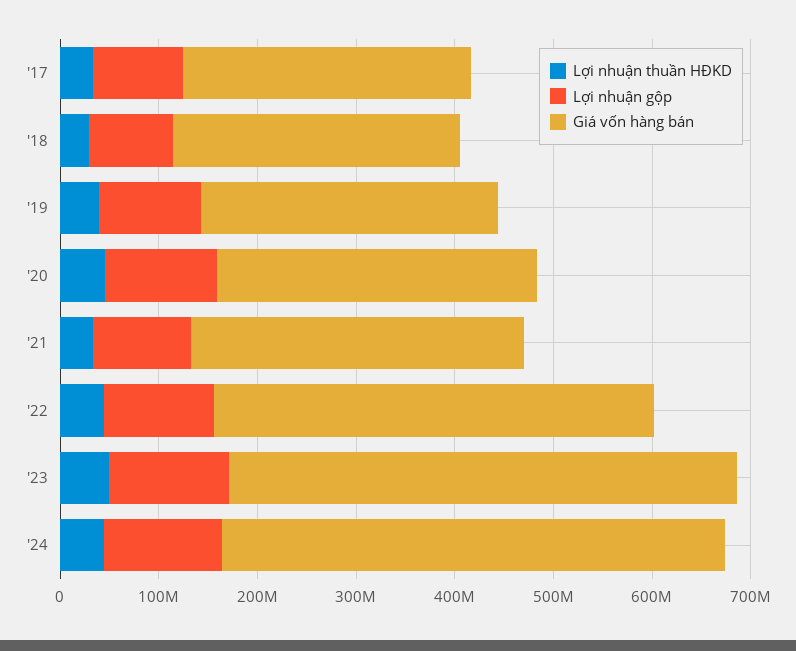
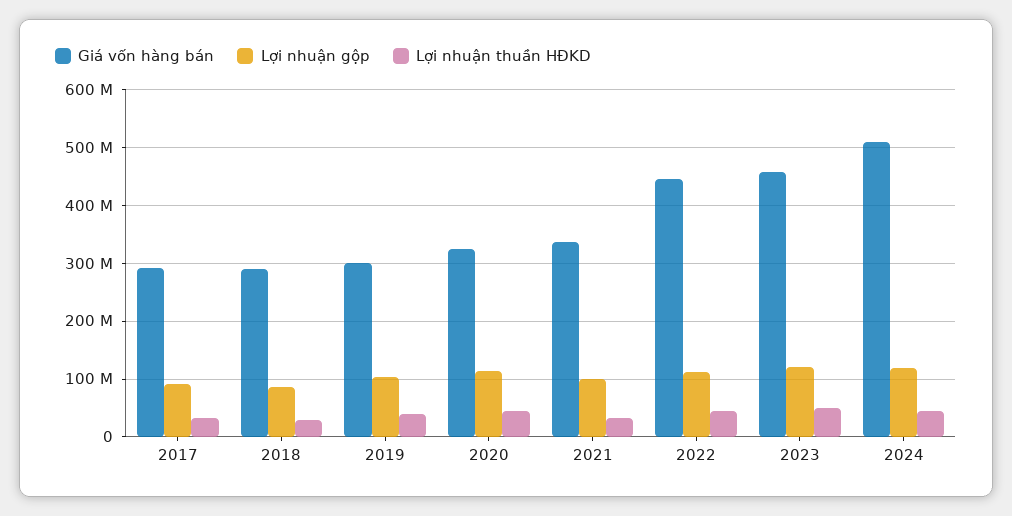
Giá vốn hàng bán, '23: 520000000 -> 460000000

